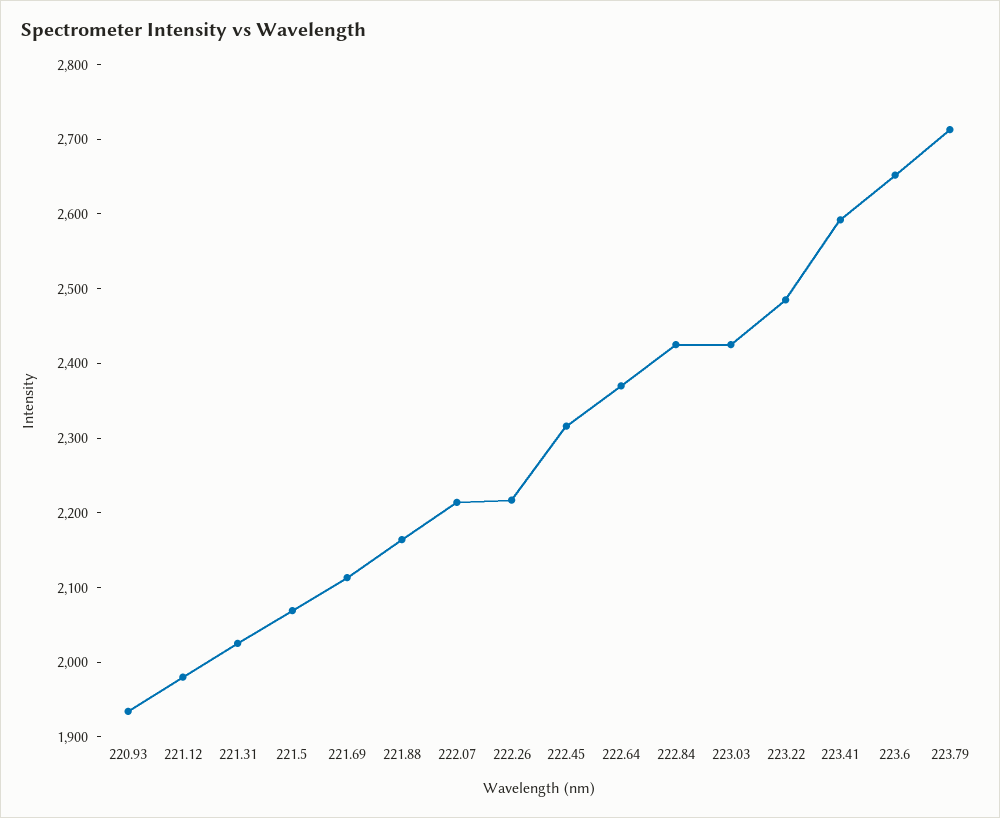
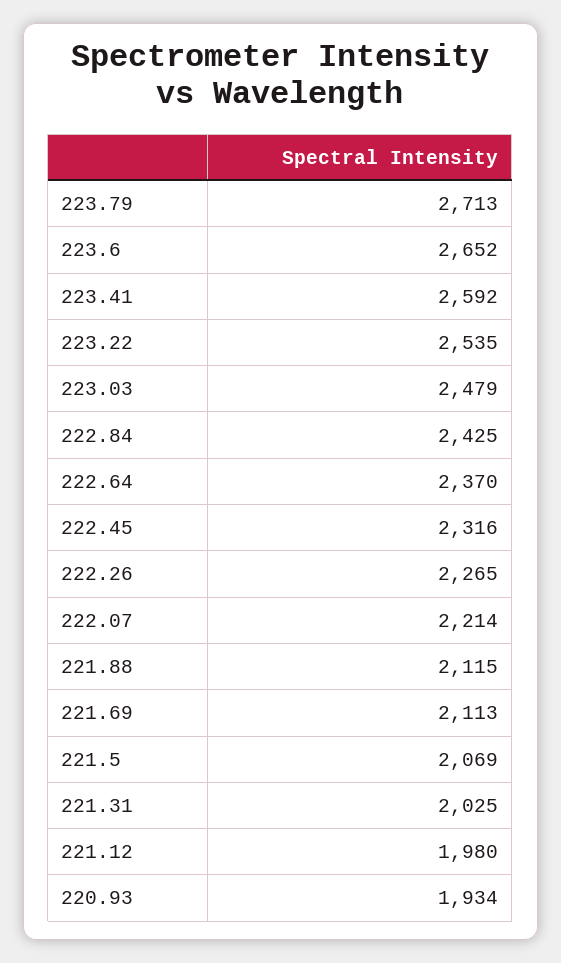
221.88: 2160 -> 2115
222.26: 2220 -> 2265
223.03: 2420 -> 2479
223.22: 2480 -> 2535

